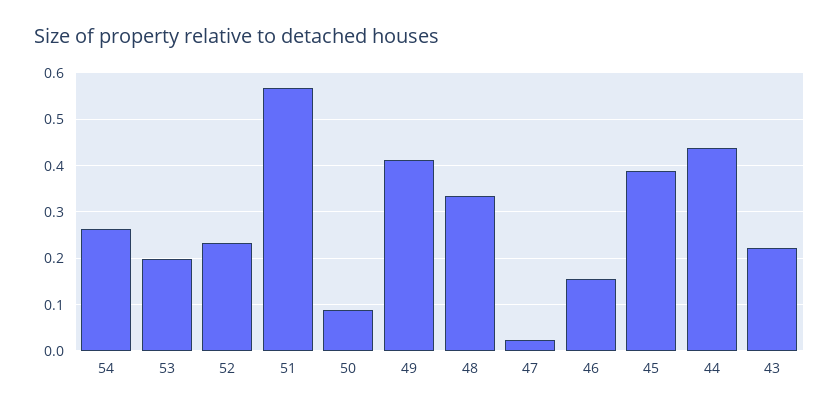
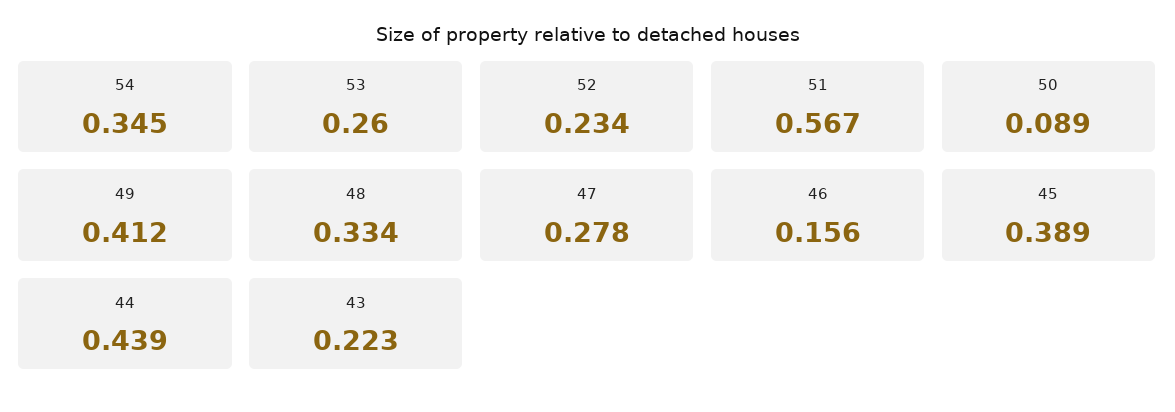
54: 0.26 -> 0.345
53: 0.2 -> 0.26
47: 0.02 -> 0.278

